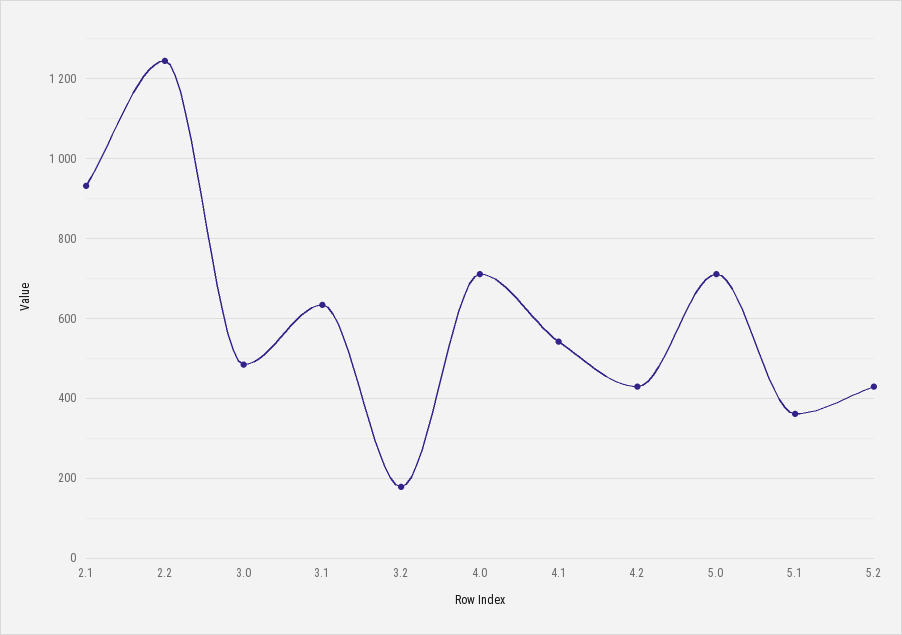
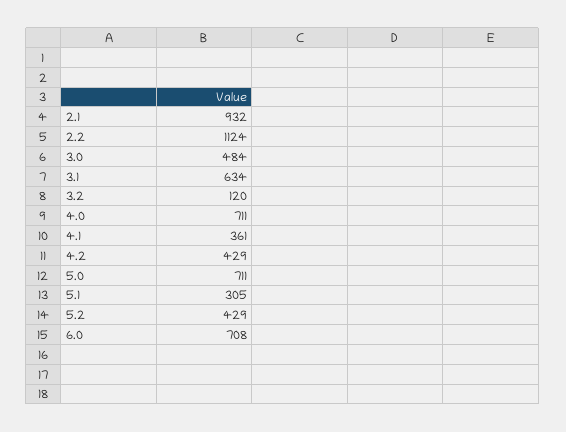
2.2: 1240 -> 1124
3.2: 180 -> 120
4.1: 540 -> 361
5.1: 360 -> 305
6.0: none -> 708

